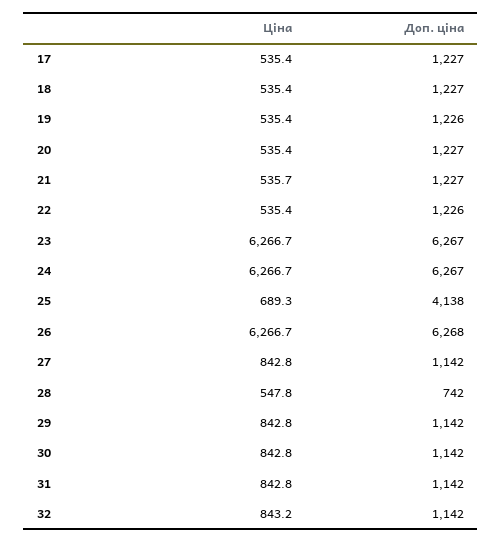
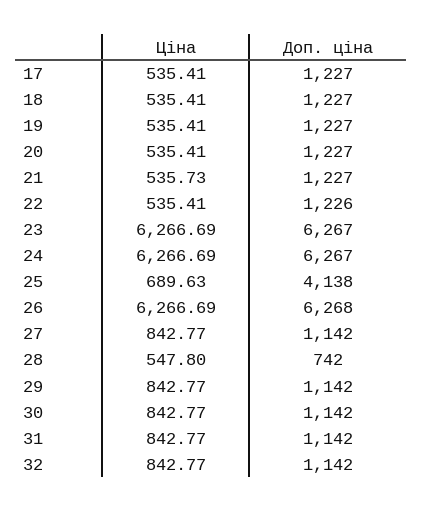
Доп. ціна, 19: 1226 -> 1227
Ціна, 25: 689.3 -> 689.63
Ціна, 32: 843.2 -> 842.77

